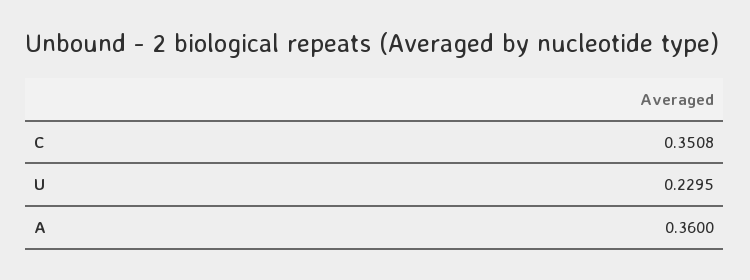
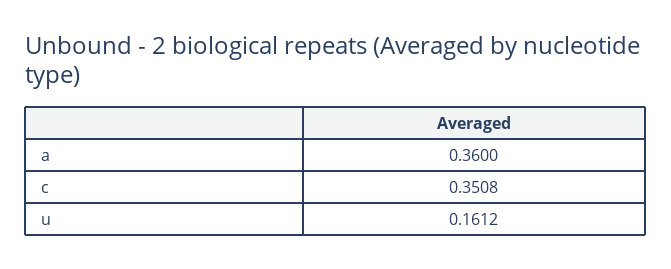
U: 0.2295 -> 0.1612

